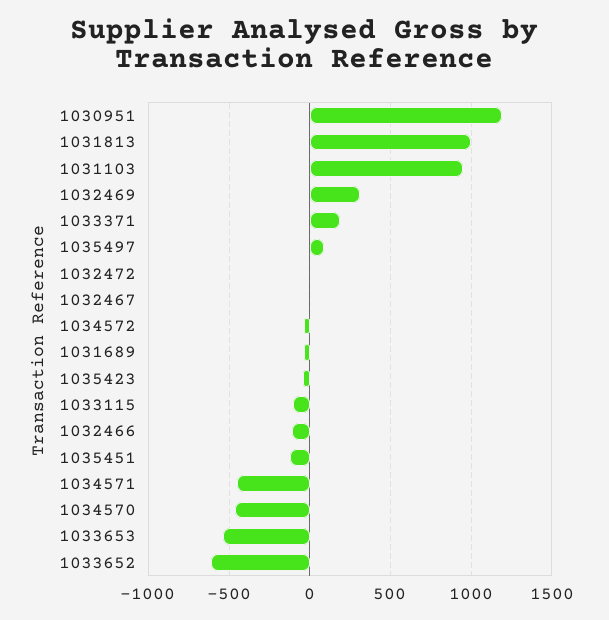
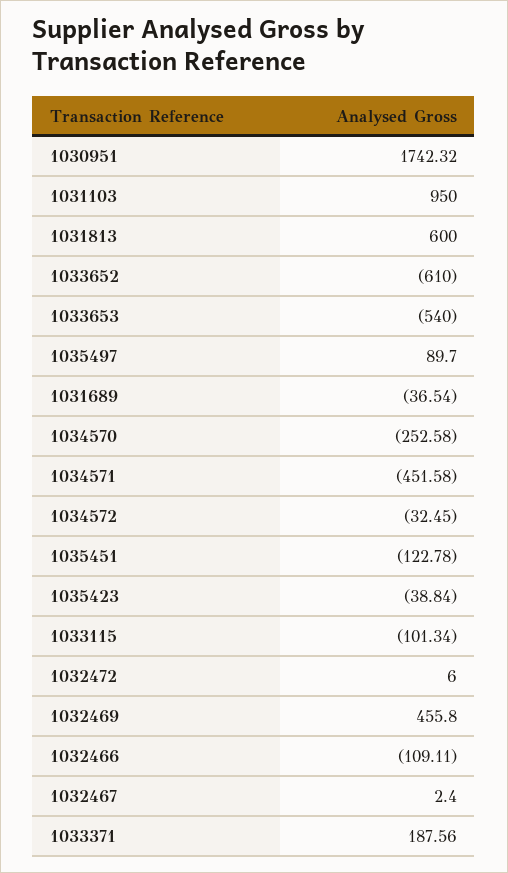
1030951: 1200 -> 1742.32
1031813: 1000 -> 600
1032469: 300 -> 455.8
1034570: -450 -> -252.58

